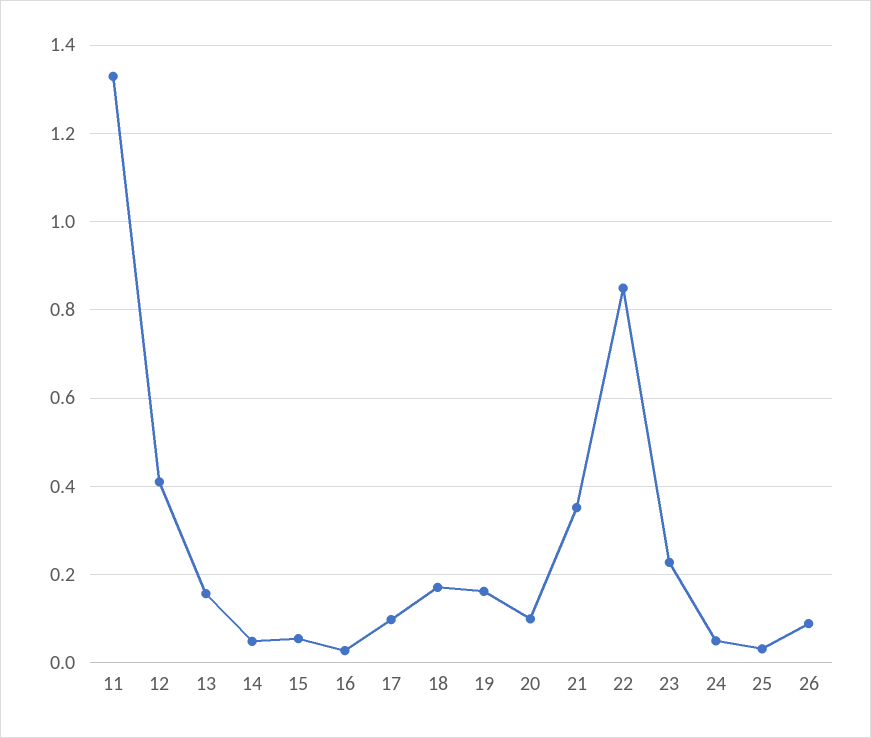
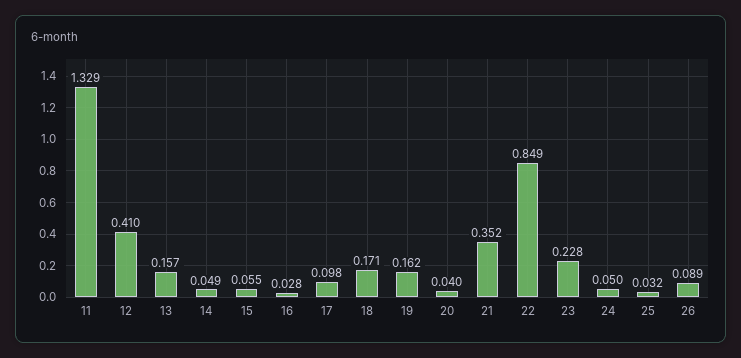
20: 0.1 -> 0.04

